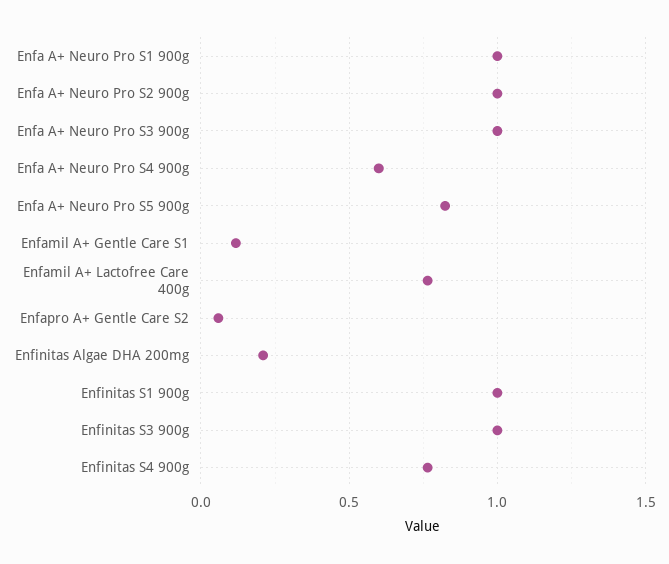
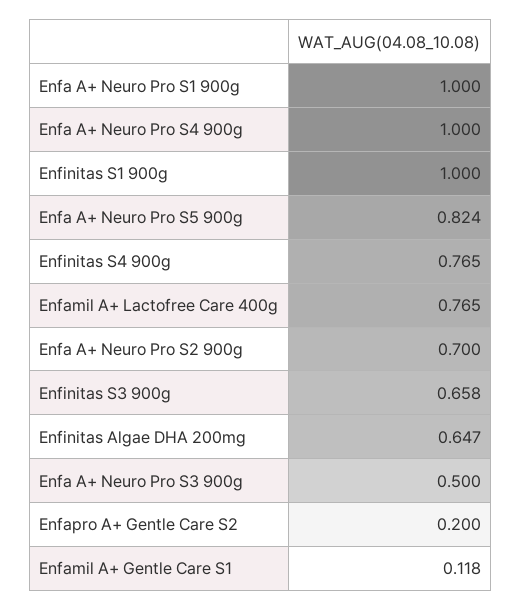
Enfa A+ Neuro Pro S2 900g: 1 -> 0.7
Enfa A+ Neuro Pro S3 900g: 1 -> 0.5
Enfa A+ Neuro Pro S4 900g: 0.6 -> 1
Enfapro A+ Gentle Care S2: 0.05 -> 0.2
Enfinitas Algae DHA 200mg: 0.2 -> 0.647
Enfinitas S3 900g: 1 -> 0.658

